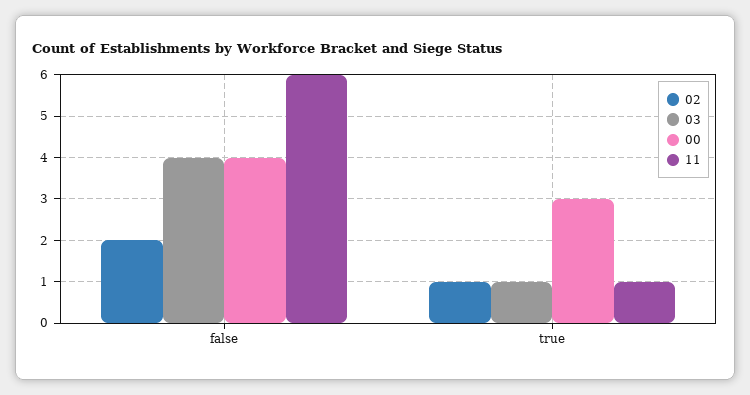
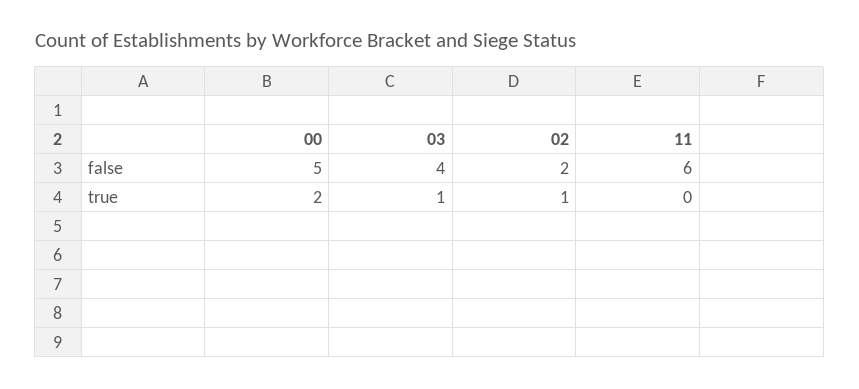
00, false: 4 -> 5
00, true: 3 -> 2
11, true: 1 -> 0

